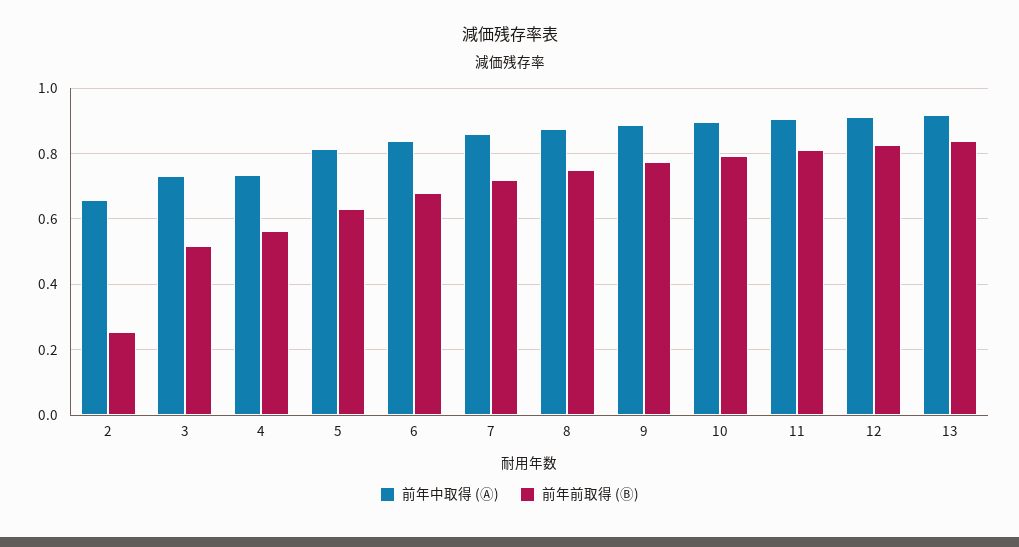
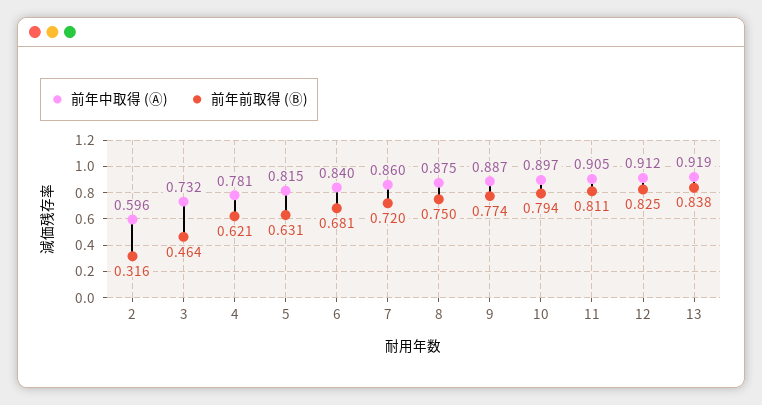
前年中取得 (Ⓐ), 2: 0.66 -> 0.596
前年前取得 (Ⓑ), 2: 0.26 -> 0.316
前年前取得 (Ⓑ), 3: 0.52 -> 0.464
前年中取得 (Ⓐ), 4: 0.74 -> 0.781
前年前取得 (Ⓑ), 4: 0.56 -> 0.621

